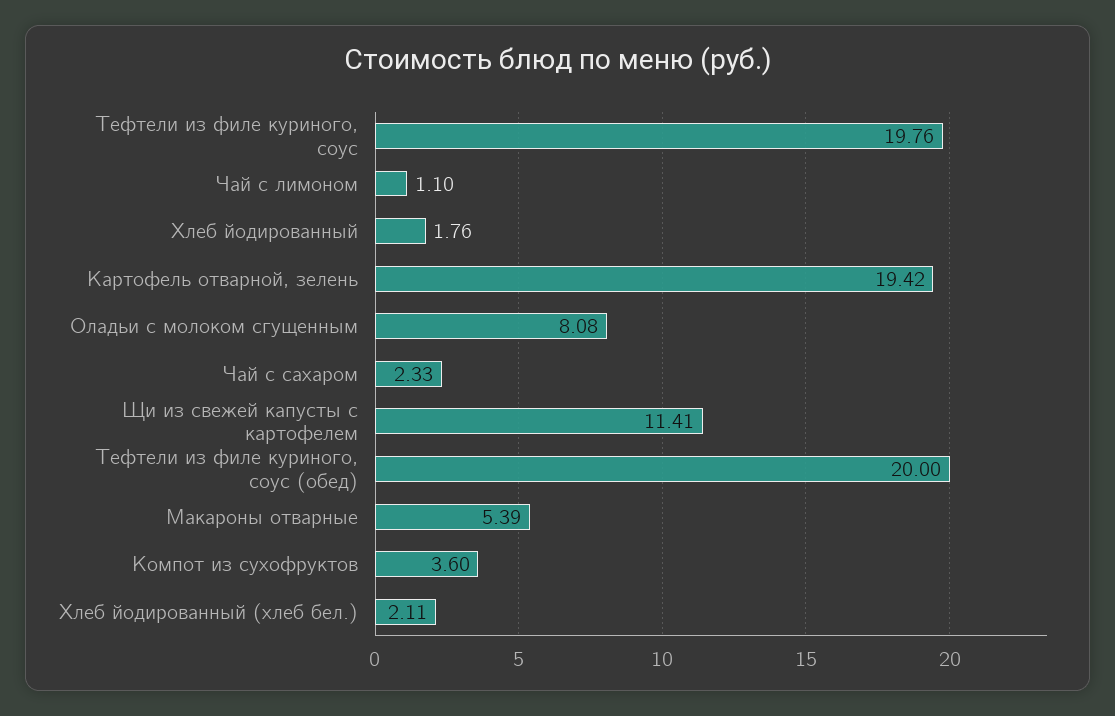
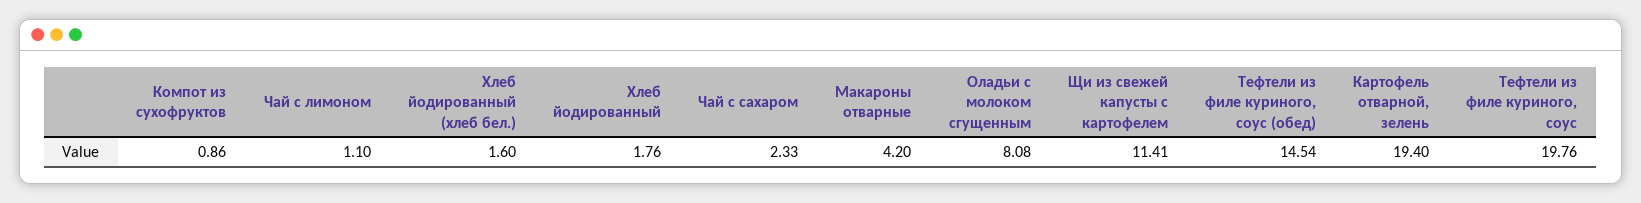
Картофель отварной, зелень: 19.42 -> 19.4
Тефтели из филе куриного, соус (обед): 20 -> 14.54
Макароны отварные: 5.39 -> 4.2
Компот из сухофруктов: 3.6 -> 0.86
Хлеб йодированный (хлеб бел.): 2.11 -> 1.6

